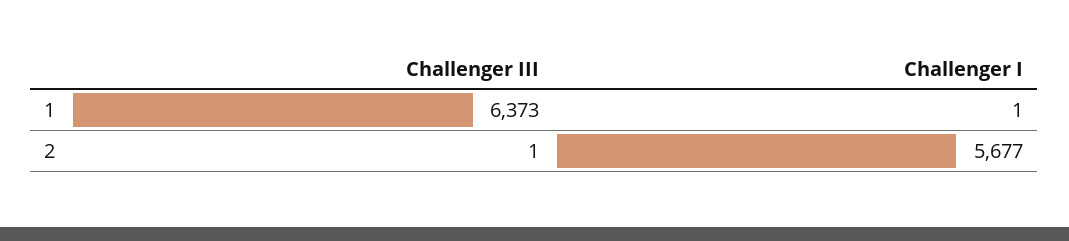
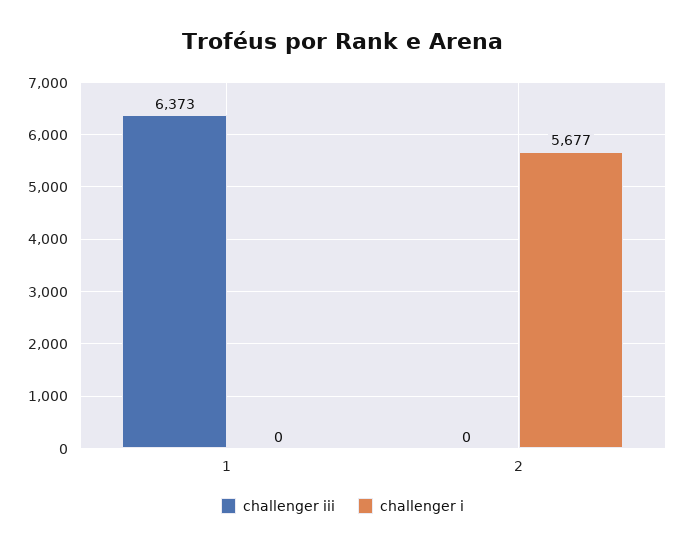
Challenger I, 1: 1 -> 0
Challenger III, 2: 1 -> 0

